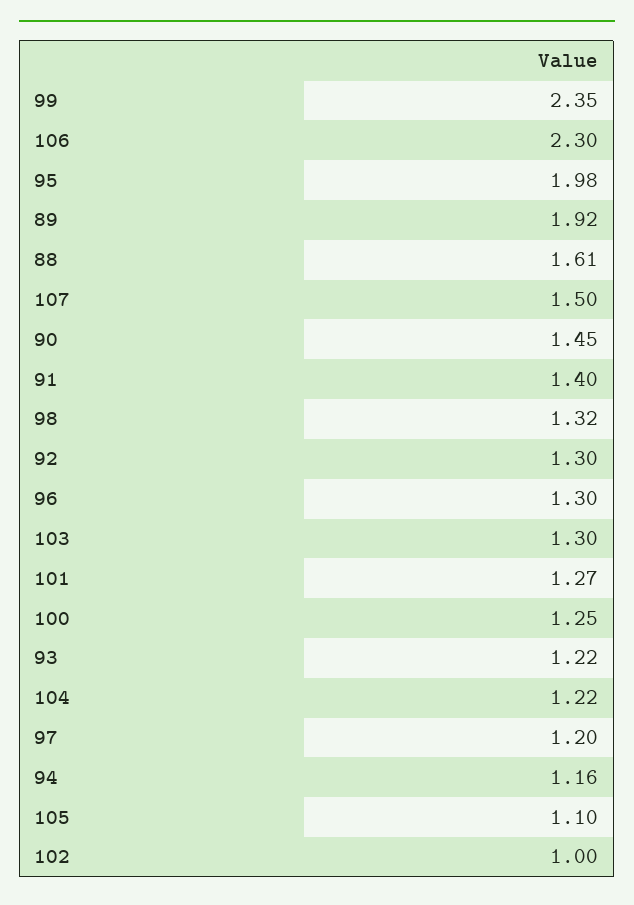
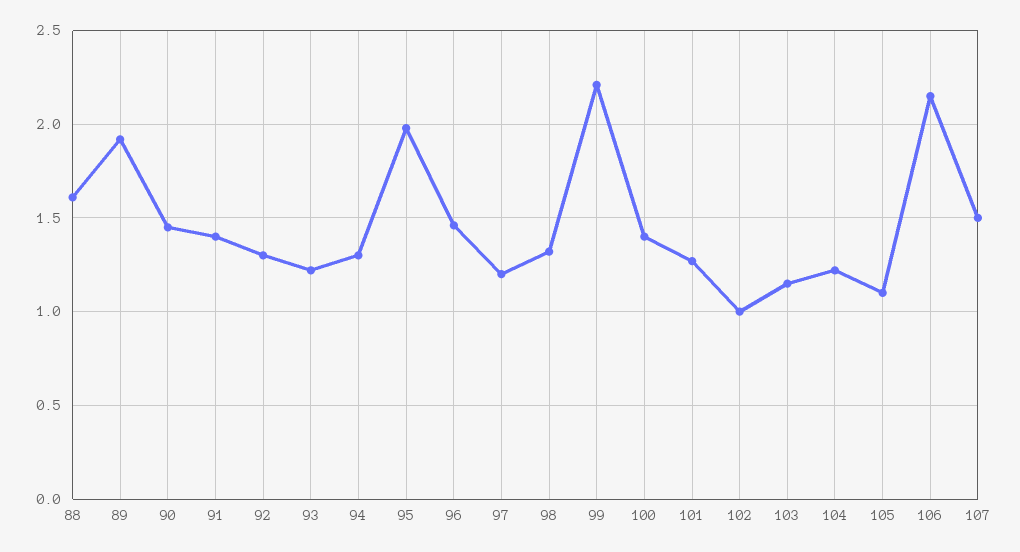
99: 2.35 -> 2.2
106: 2.3 -> 2.15
96: 1.3 -> 1.45
103: 1.3 -> 1.15
100: 1.25 -> 1.4
94: 1.16 -> 1.3

